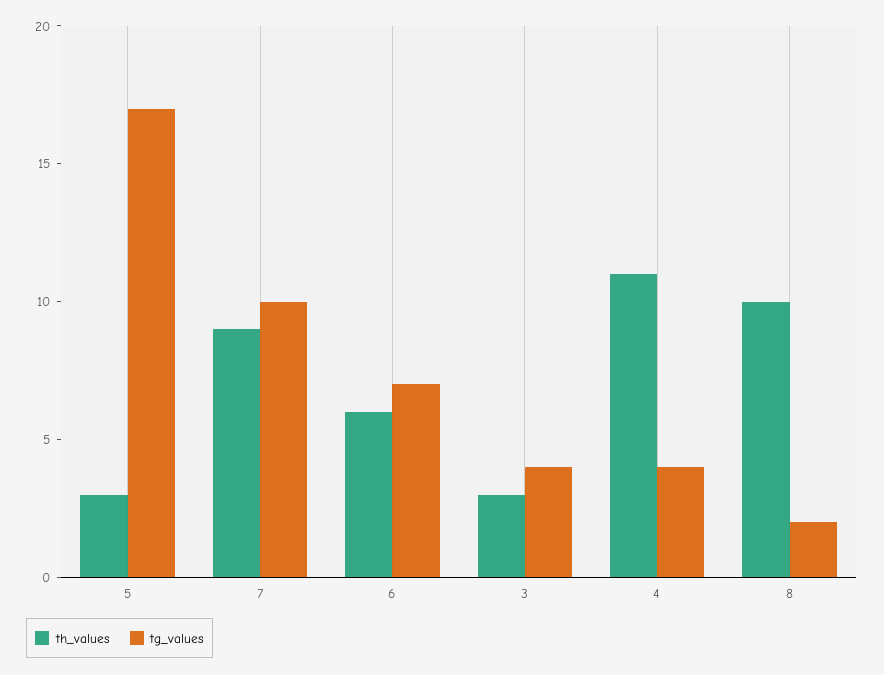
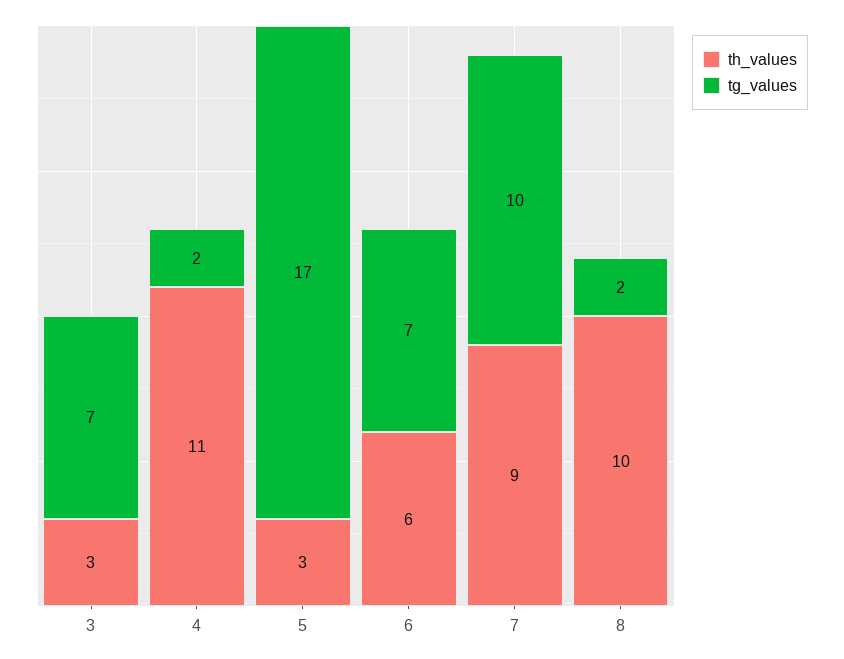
tg_values, 3: 4 -> 7
tg_values, 4: 4 -> 2

